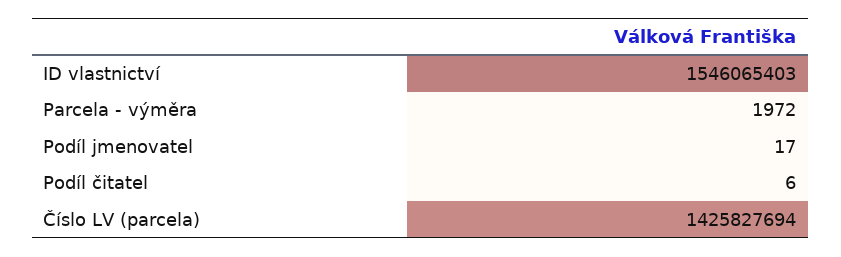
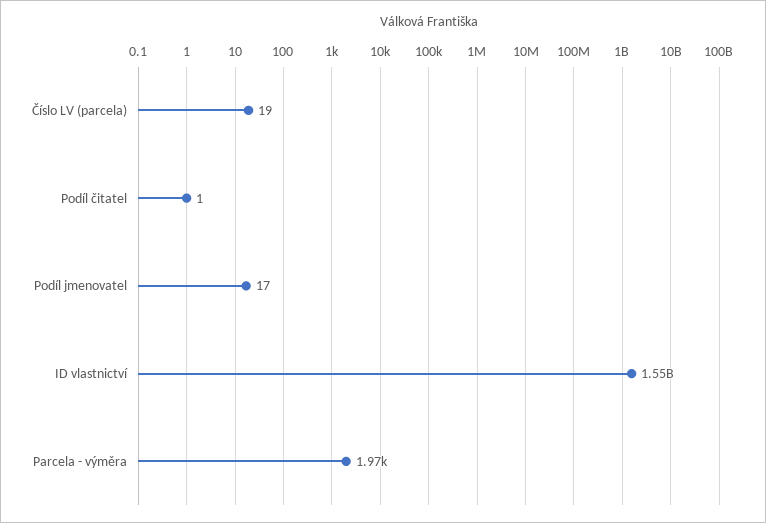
Podíl čitatel: 6 -> 1
Číslo LV (parcela): 1425827694 -> 19

